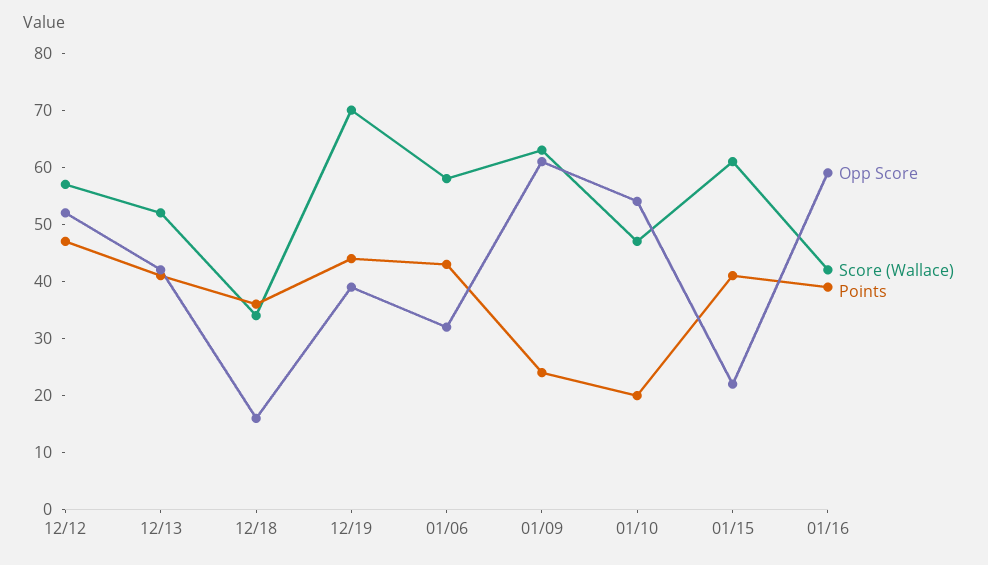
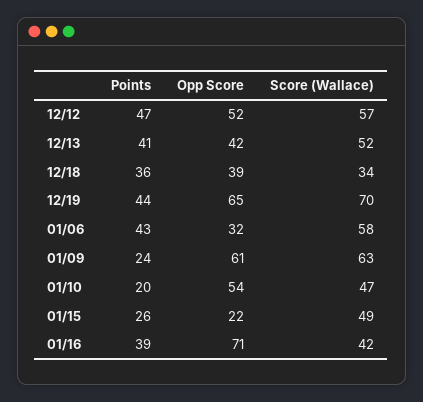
Opp Score, 12/18: 15 -> 39
Opp Score, 12/19: 40 -> 65
Score (Wallace), 01/15: 60 -> 49
Points, 01/15: 40 -> 26
Opp Score, 01/16: 60 -> 71

